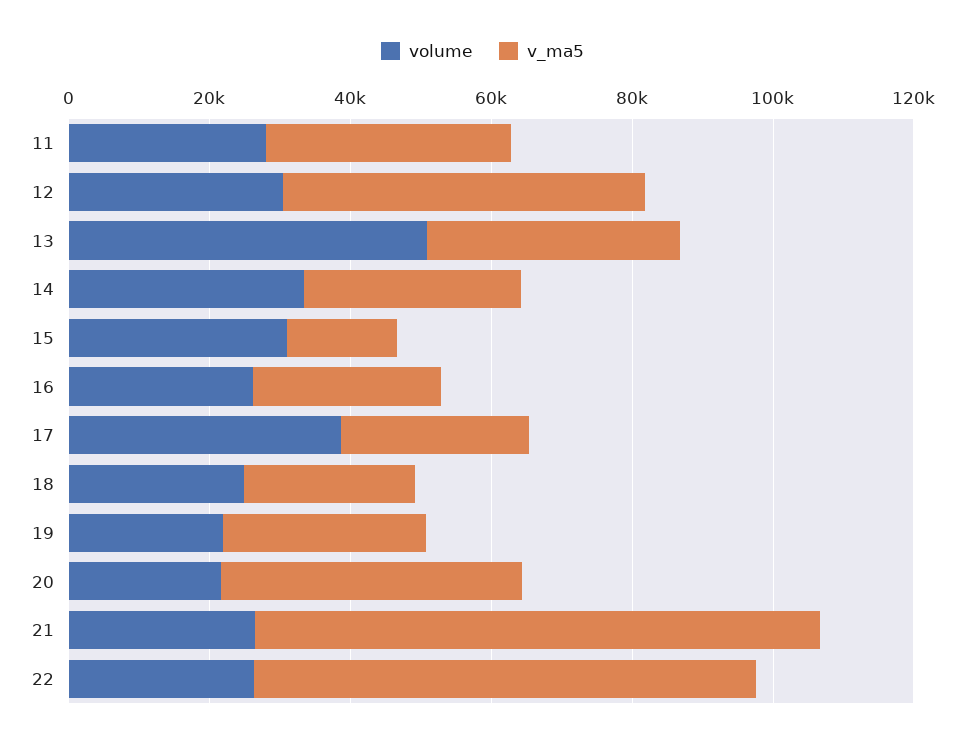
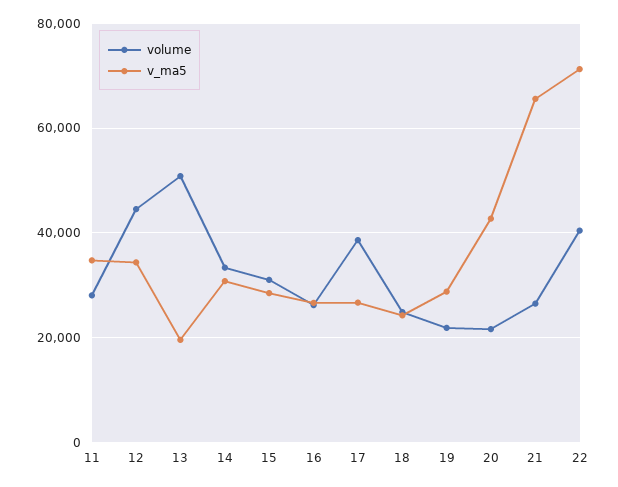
volume, 12: 30000 -> 44000
v_ma5, 12: 50000 -> 34000
v_ma5, 13: 35000 -> 20000
v_ma5, 15: 15000 -> 28000
v_ma5, 21: 80000 -> 66000
volume, 22: 25000 -> 40000

